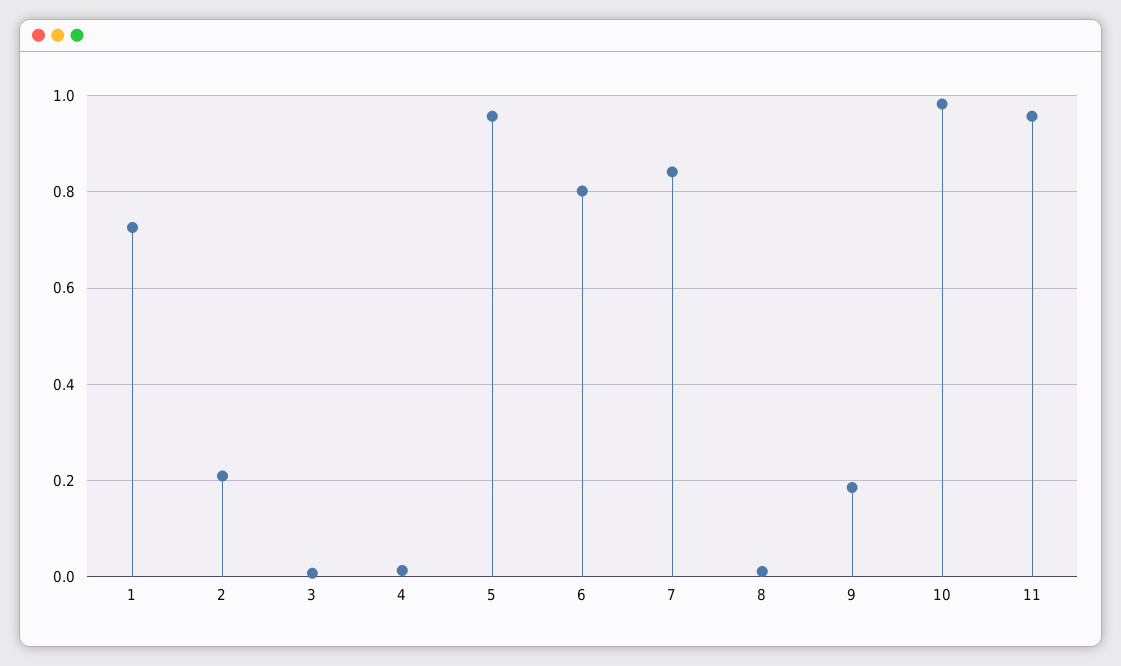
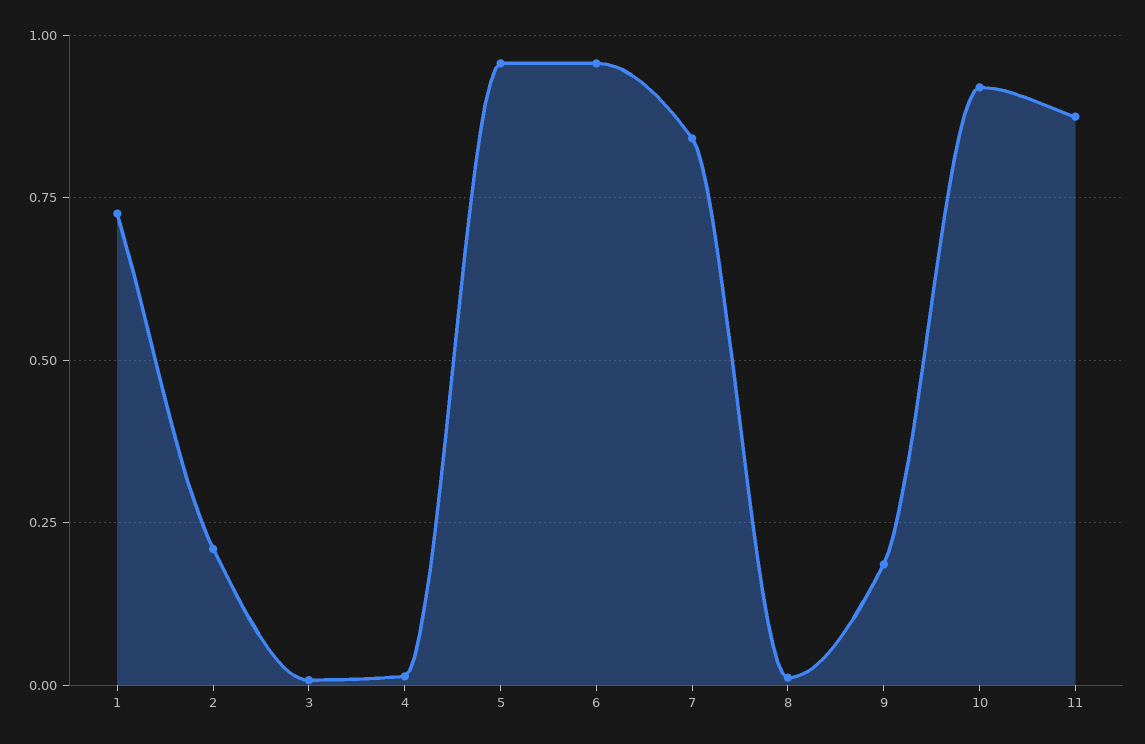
6: 0.8 -> 0.95
10: 0.98 -> 0.925
11: 0.96 -> 0.875

